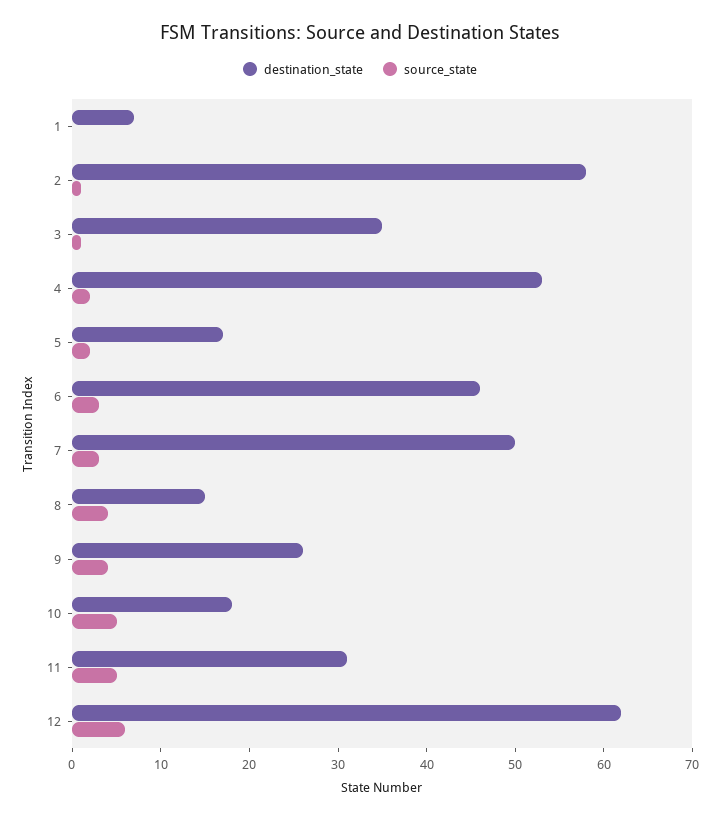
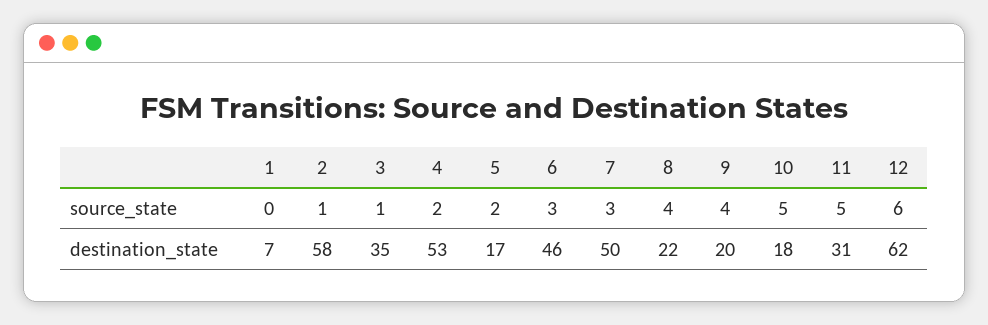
destination_state, 8: 15 -> 22
destination_state, 9: 26 -> 20

